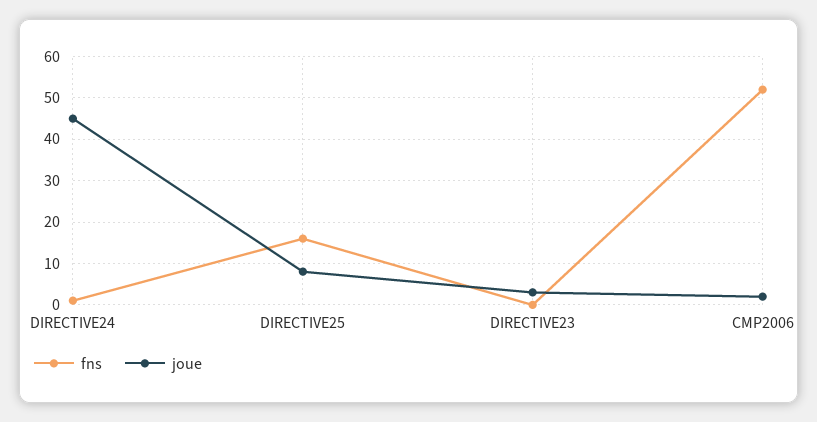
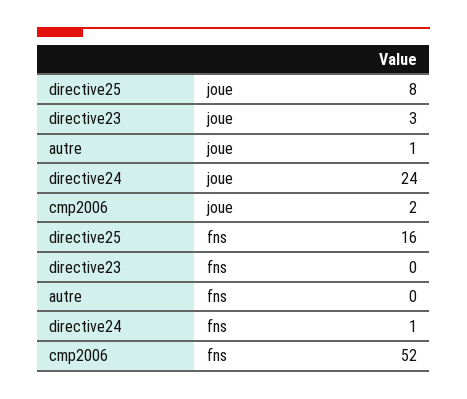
joue, DIRECTIVE24: 45 -> 24
joue, autre: none -> 1
fns, autre: none -> 0

